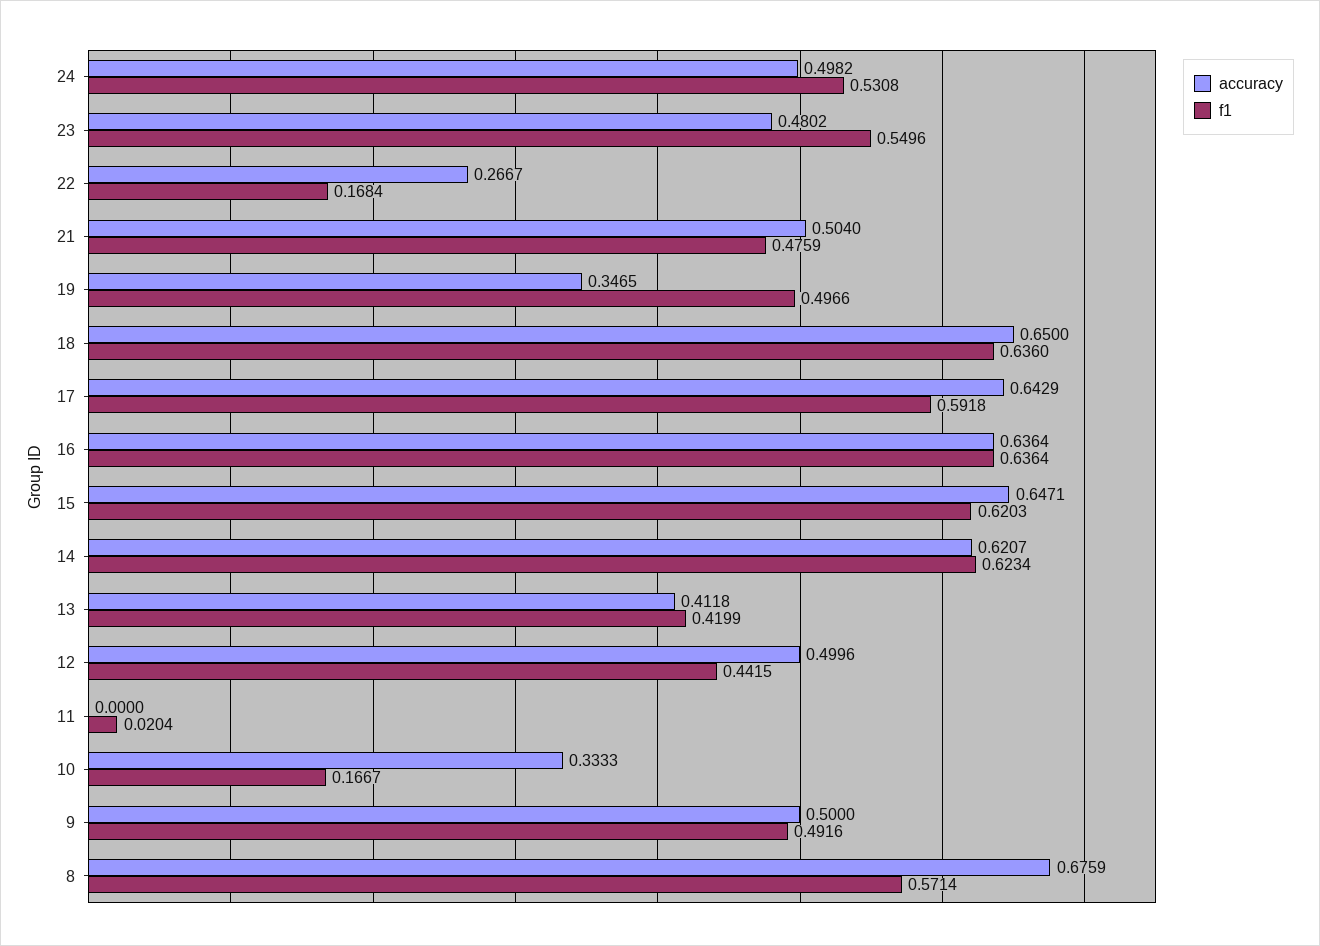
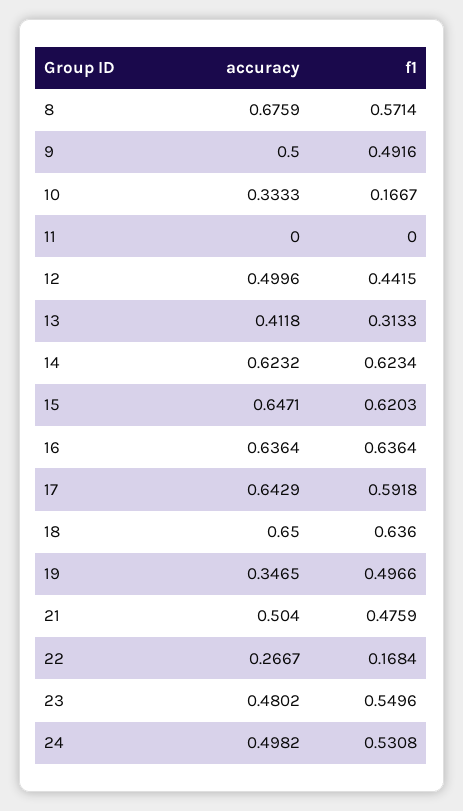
accuracy, 14: 0.6207 -> 0.6232
f1, 13: 0.4199 -> 0.3133
f1, 11: 0.0204 -> 0

